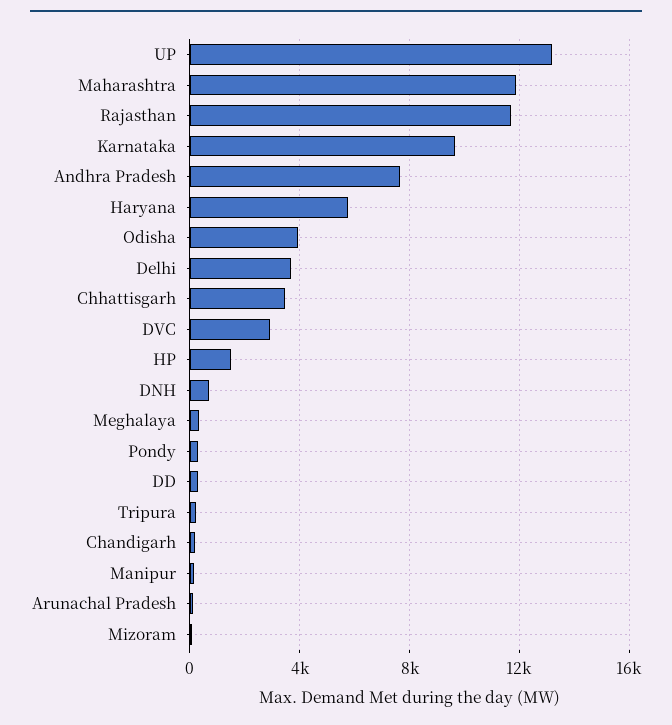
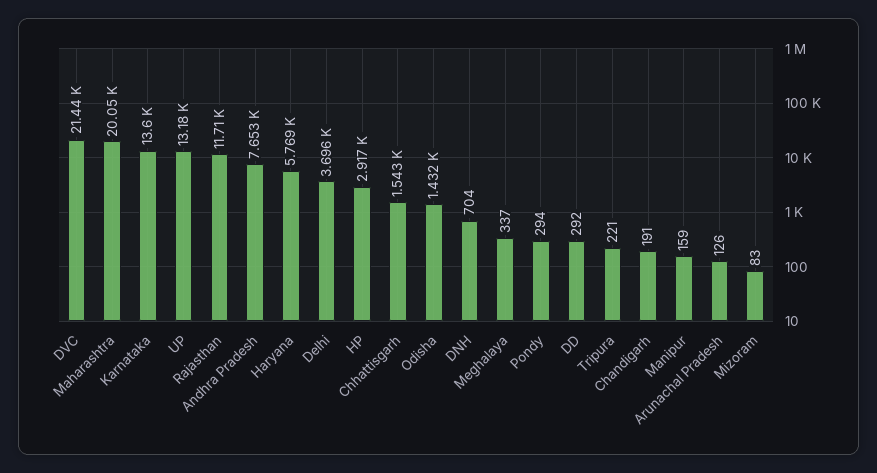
Maharashtra: 12000 -> 20050
Karnataka: 9500 -> 13600
Odisha: 4000 -> 1432
Chhattisgarh: 3500 -> 1543
DVC: 3000 -> 21440
HP: 1500 -> 2917

